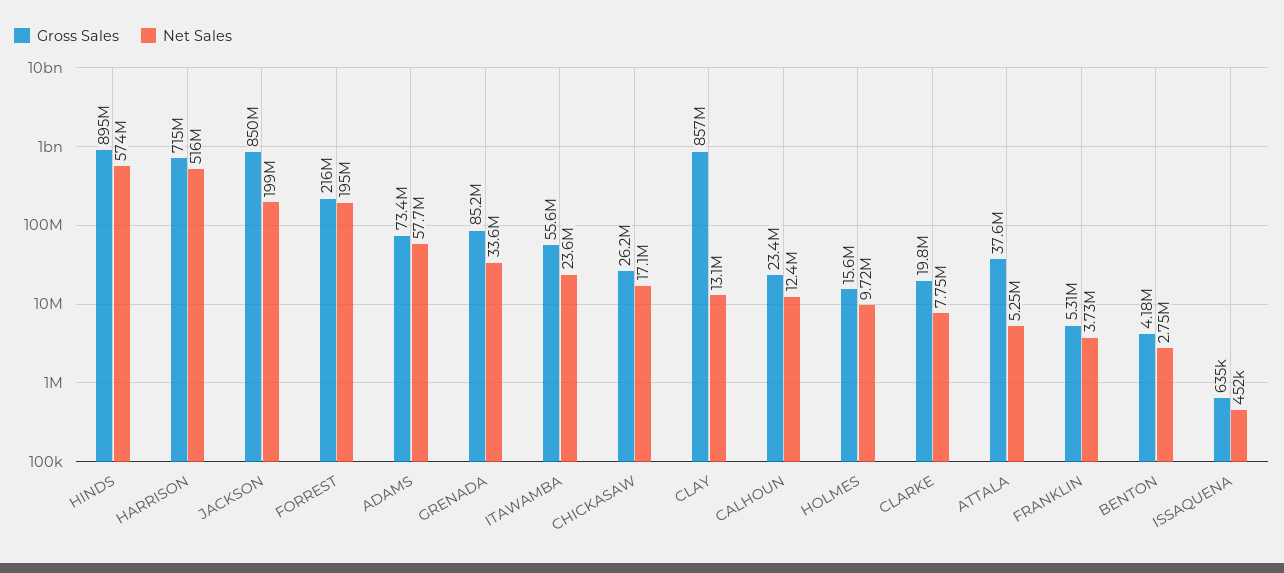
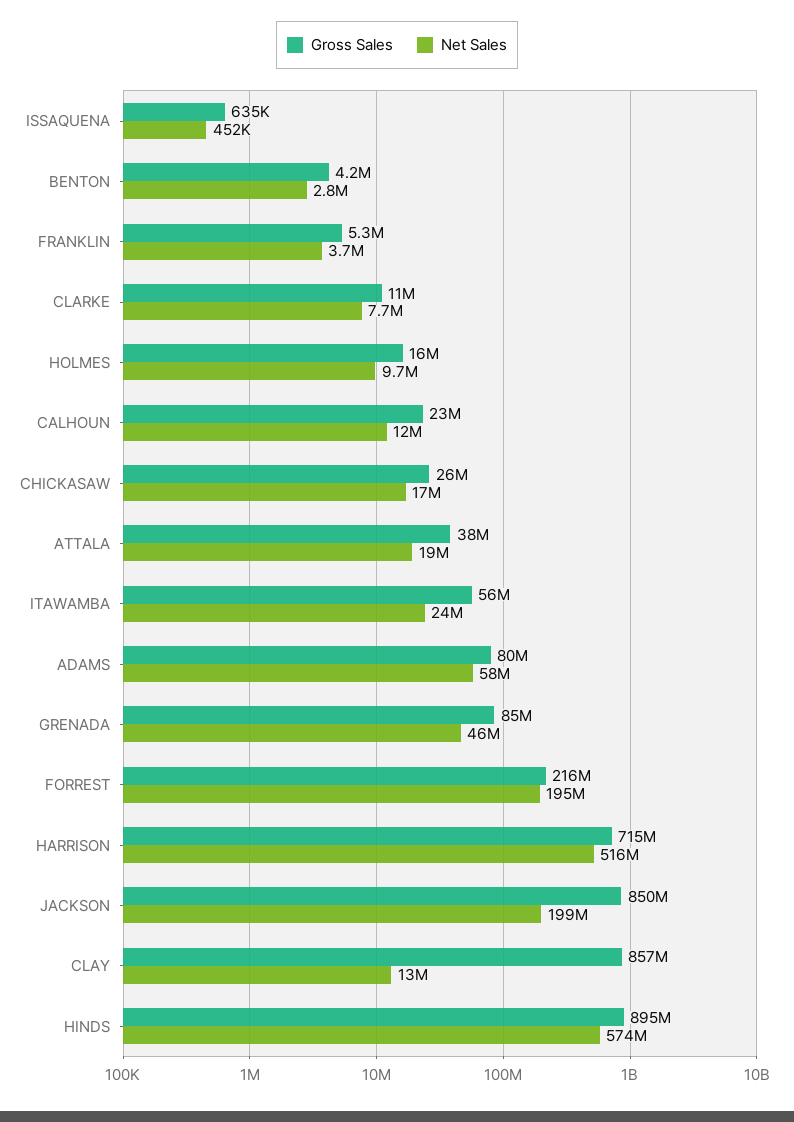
Gross Sales, ADAMS: 73400000 -> 80000000
Net Sales, GRENADA: 33600000 -> 46000000
Gross Sales, CLARKE: 19800000 -> 11000000
Net Sales, ATTALA: 5250000 -> 19000000

